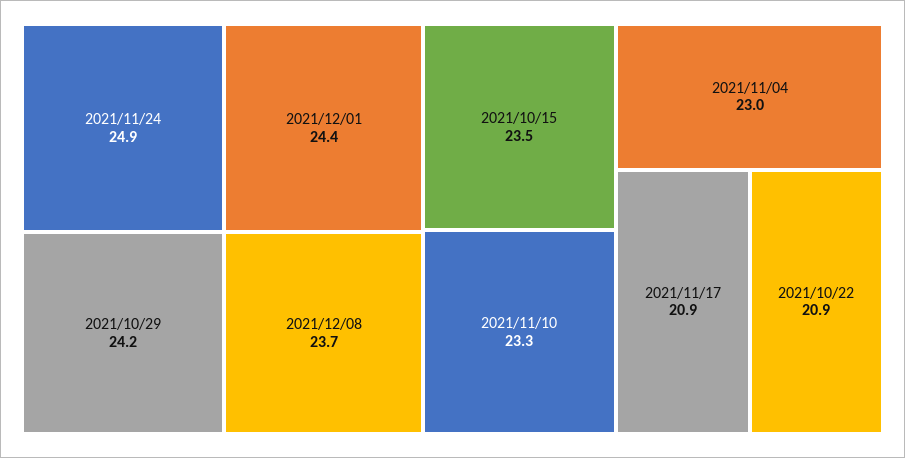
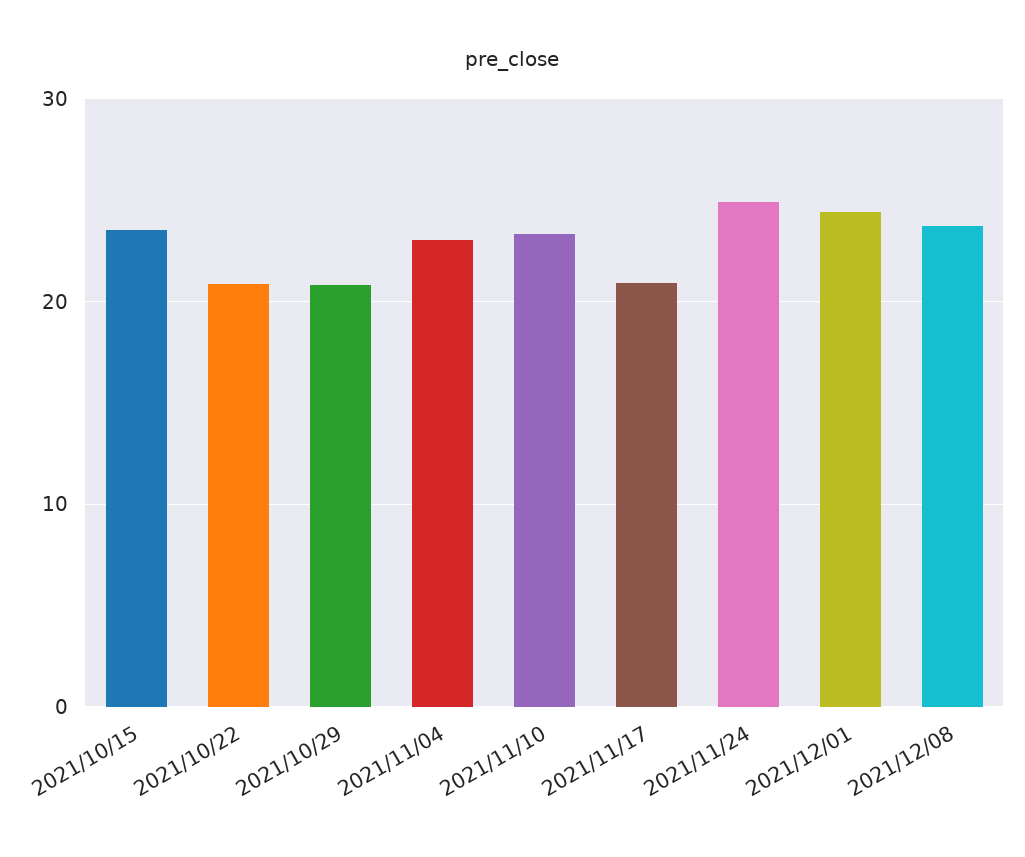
2021/10/29: 24.2 -> 21

